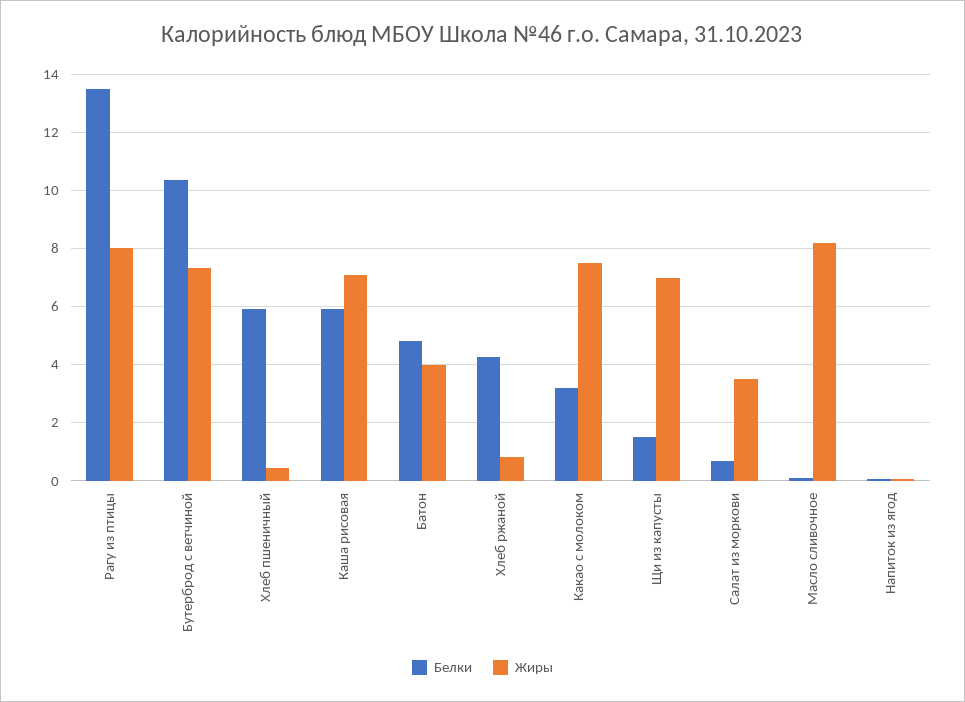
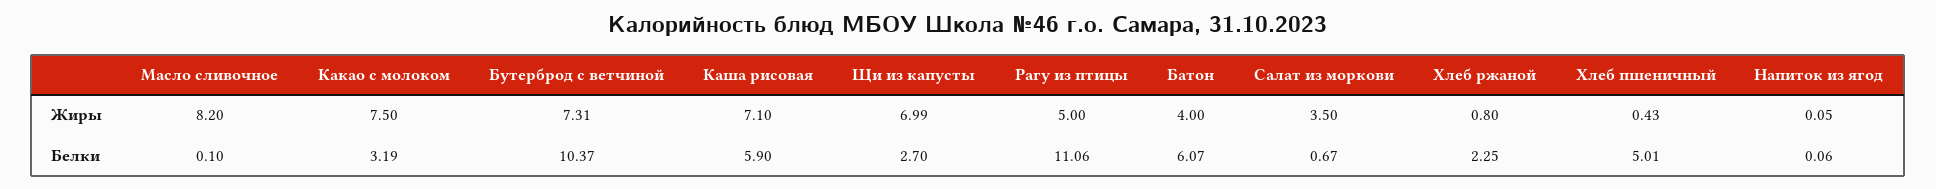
Белки, Рагу из птицы: 13.5 -> 11.06
Жиры, Рагу из птицы: 8 -> 5
Белки, Хлеб пшеничный: 6 -> 5.01
Белки, Батон: 4.75 -> 6.07
Белки, Хлеб ржаной: 4.25 -> 2.25
Белки, Щи из капусты: 1.5 -> 2.7

